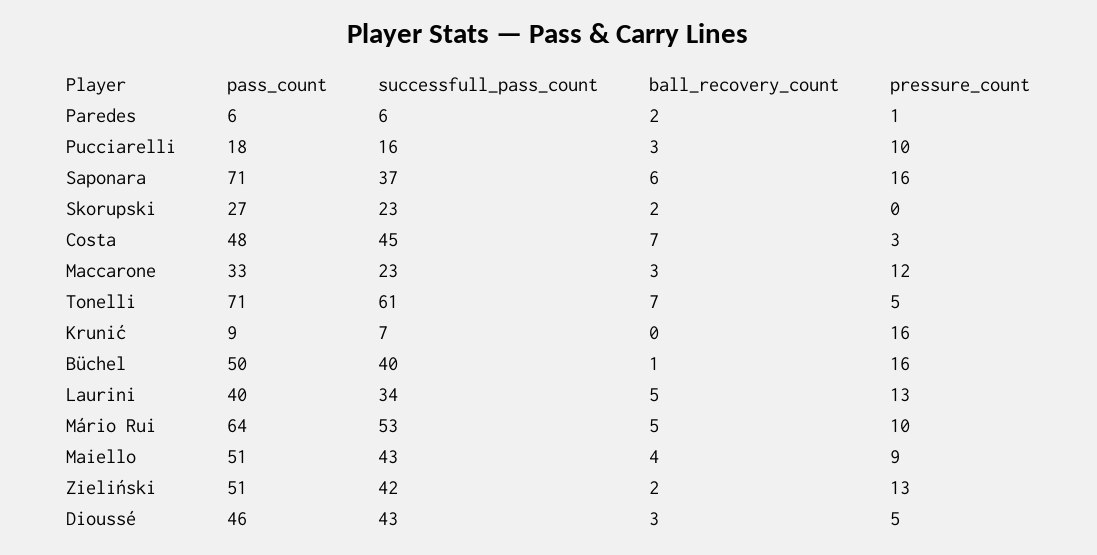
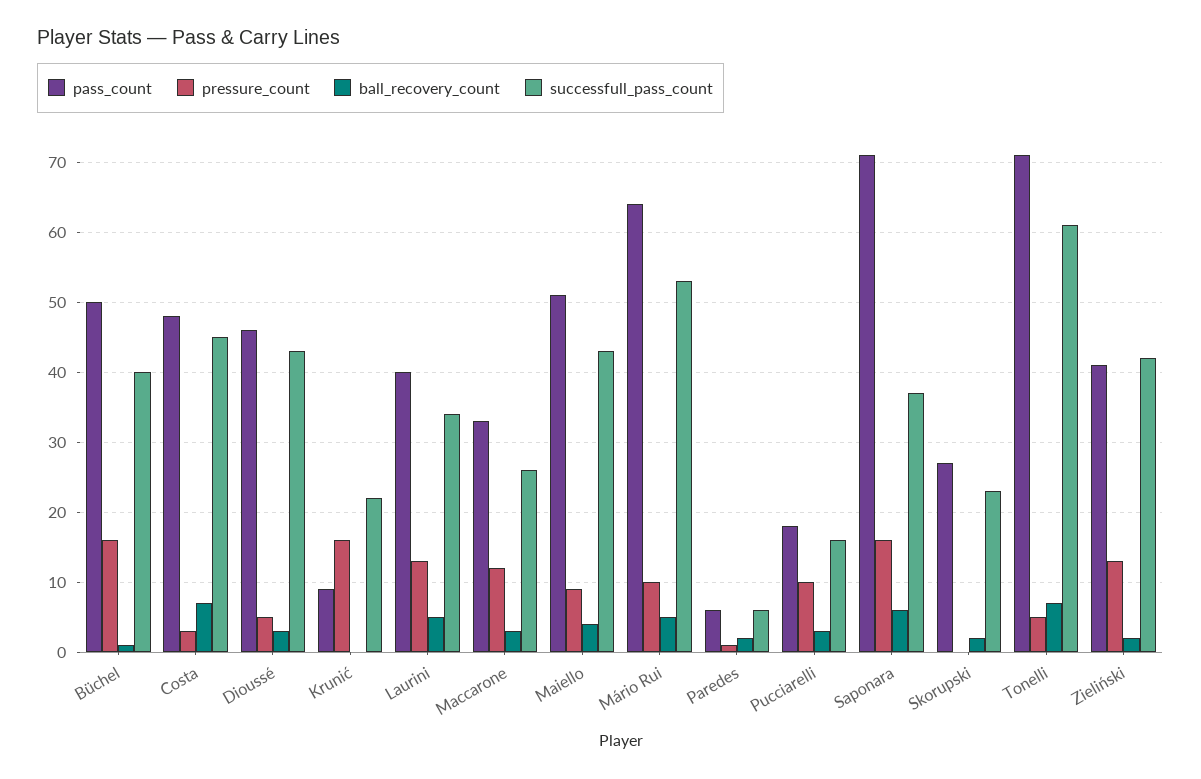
successfull_pass_count, Maccarone: 23 -> 26
successfull_pass_count, Krunić: 7 -> 22
pass_count, Zieliński: 51 -> 41

